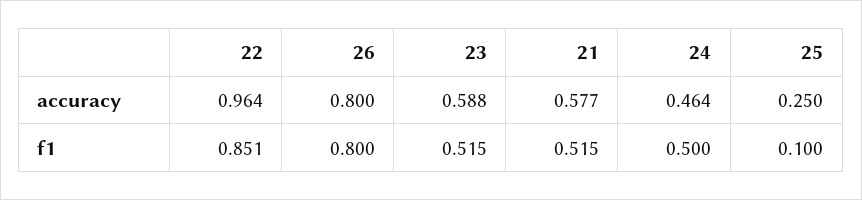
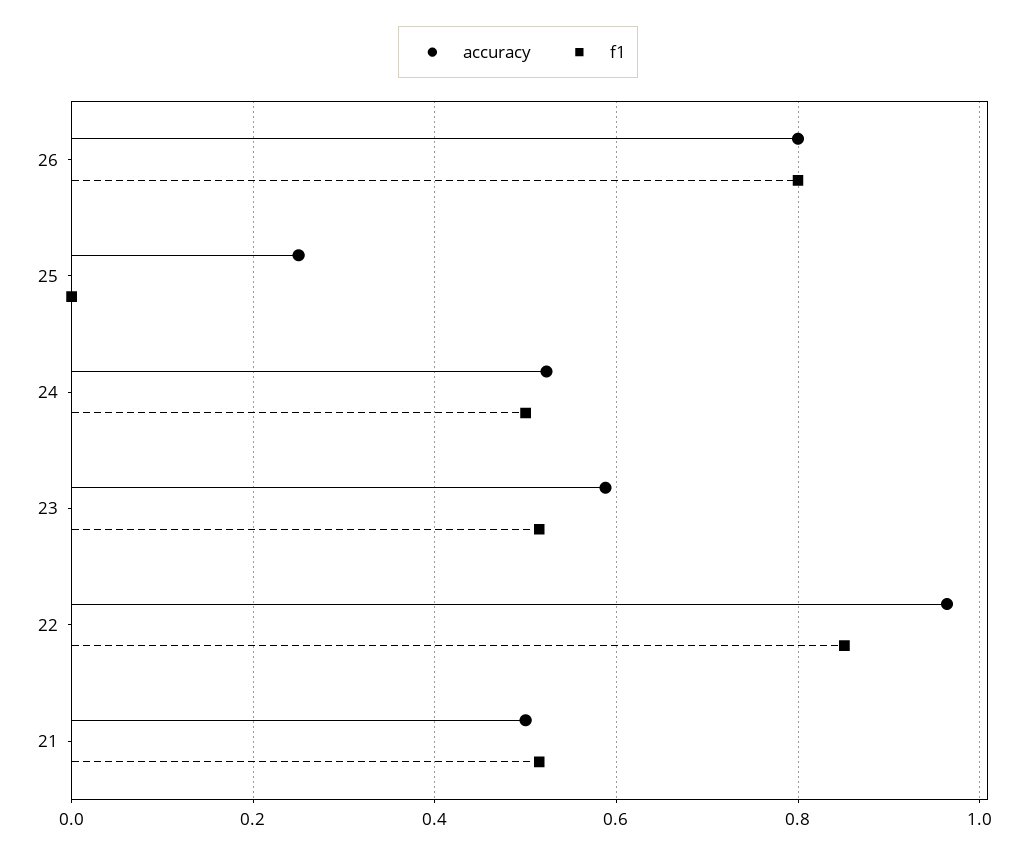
accuracy, 21: 0.577 -> 0.5
accuracy, 24: 0.464 -> 0.52
f1, 25: 0.1 -> 0

